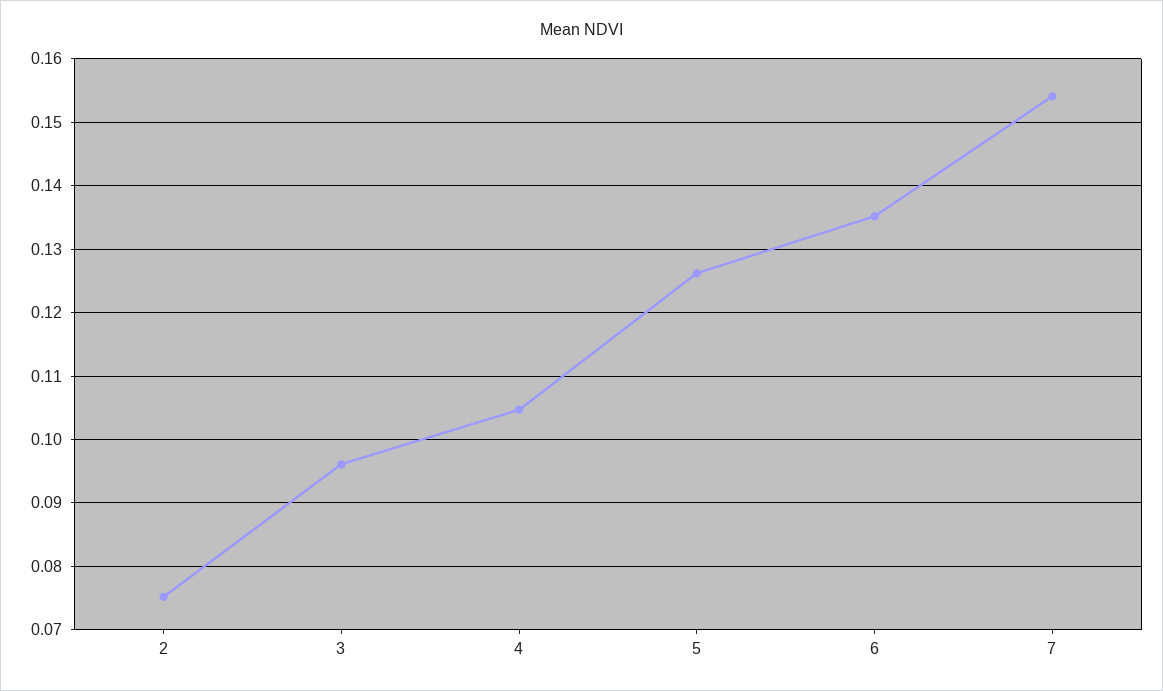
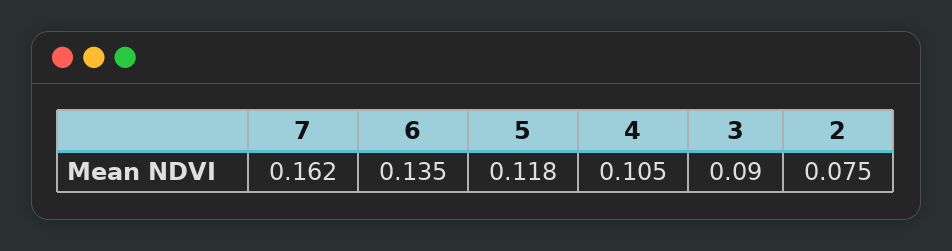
3: 0.096 -> 0.09
5: 0.126 -> 0.118
7: 0.154 -> 0.162

